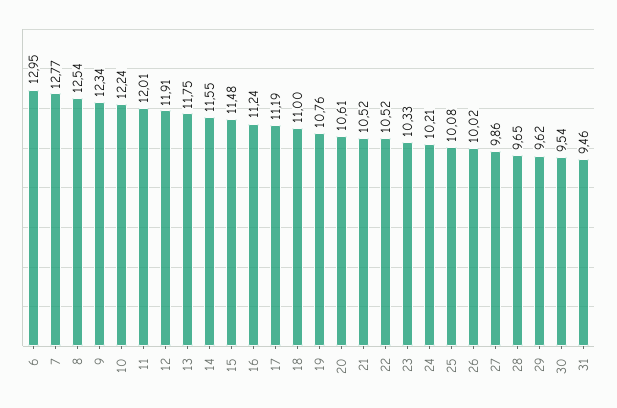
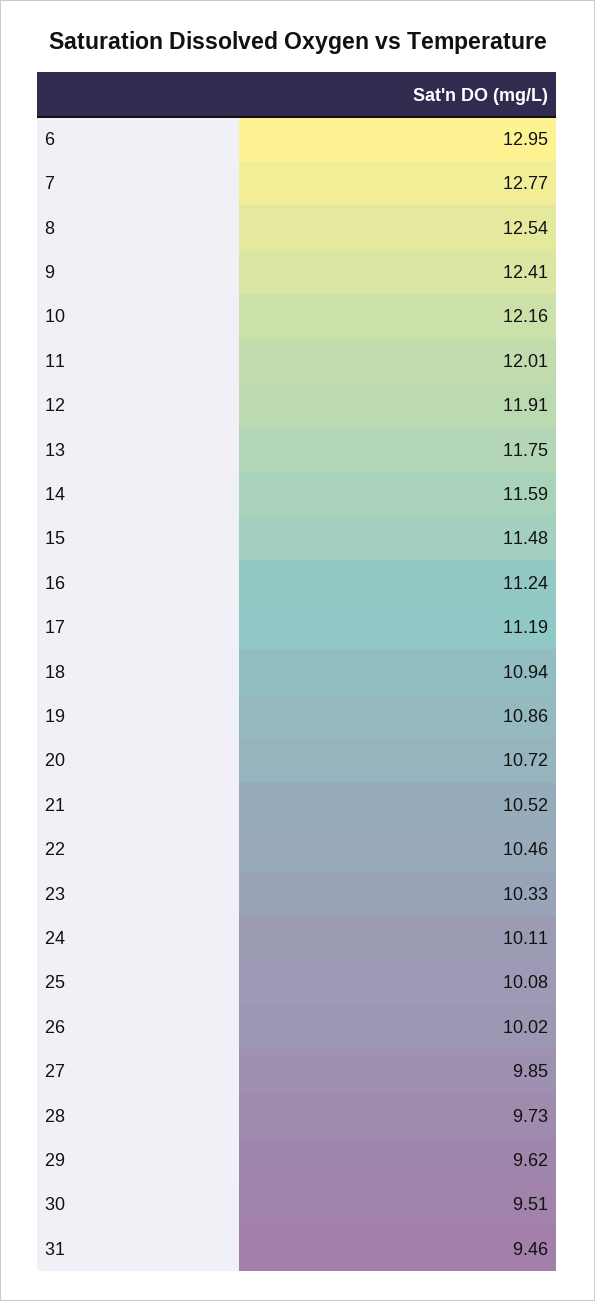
9: 12.34 -> 12.41
10: 12.24 -> 12.16
14: 11.55 -> 11.59
18: 11 -> 10.94
19: 10.76 -> 10.86
20: 10.61 -> 10.72
22: 10.52 -> 10.46
24: 10.21 -> 10.11
27: 9.86 -> 9.85
28: 9.65 -> 9.73
30: 9.54 -> 9.51

